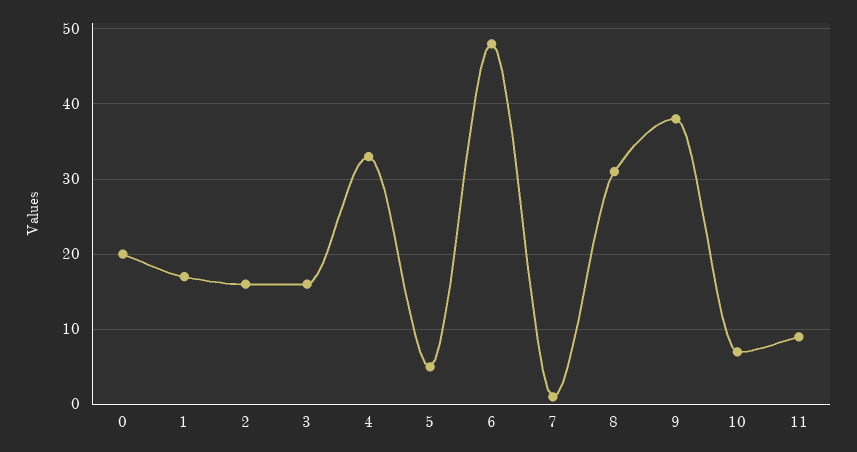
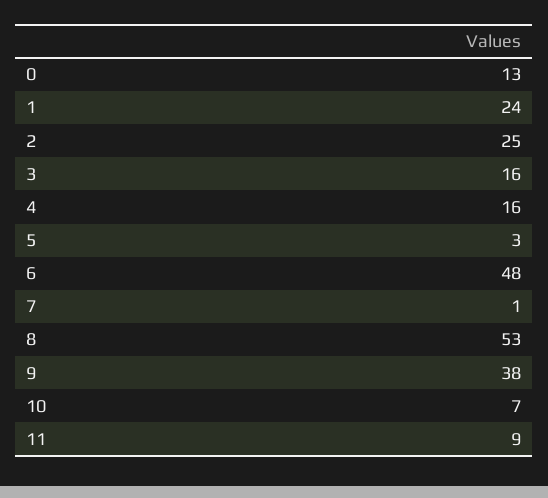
0: 20 -> 13
1: 17 -> 24
2: 16 -> 25
4: 33 -> 16
5: 5 -> 3
8: 31 -> 53

